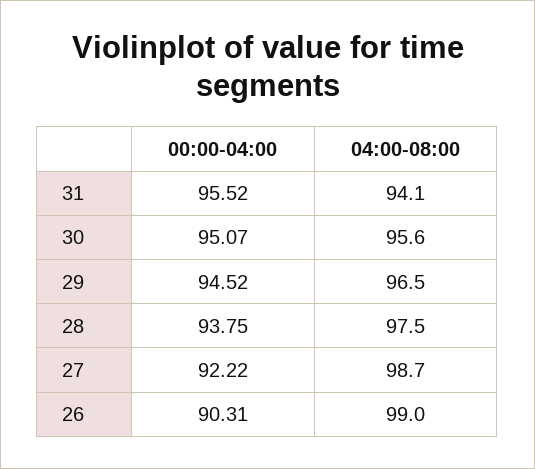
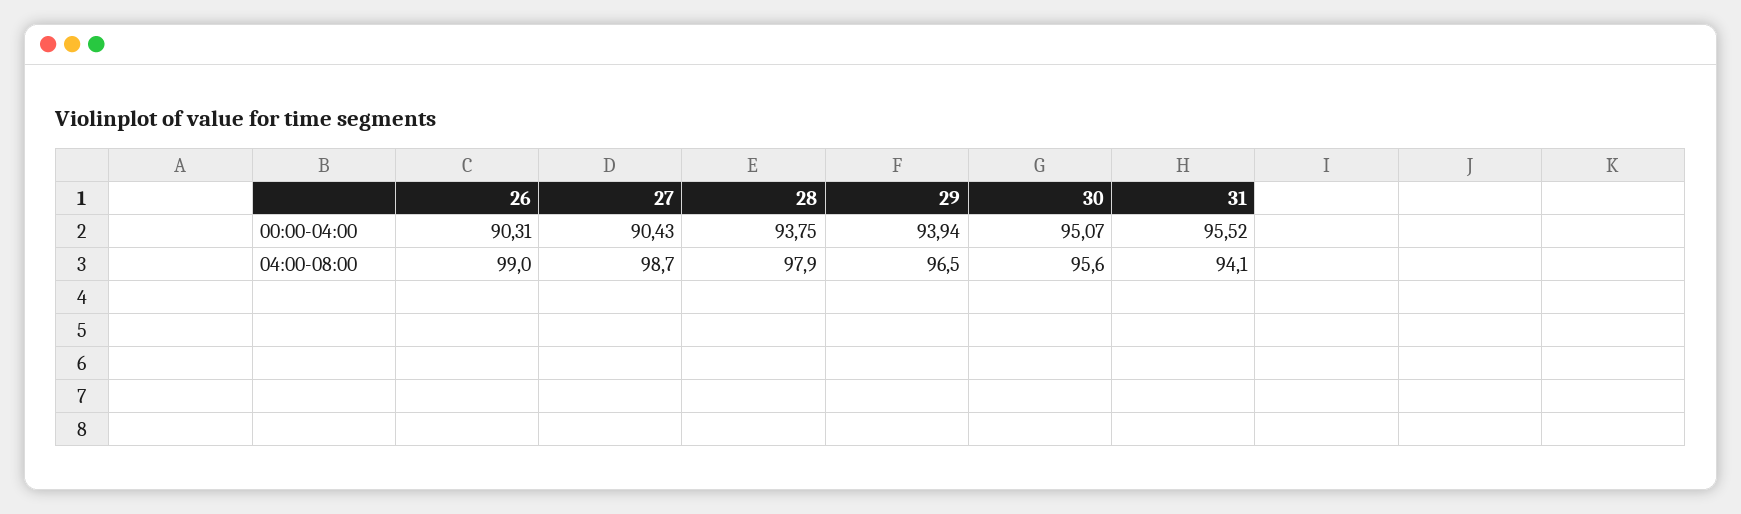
00:00-04:00, 29: 94.52 -> 93.94
04:00-08:00, 28: 97.5 -> 97.9
00:00-04:00, 27: 92.22 -> 90.43

